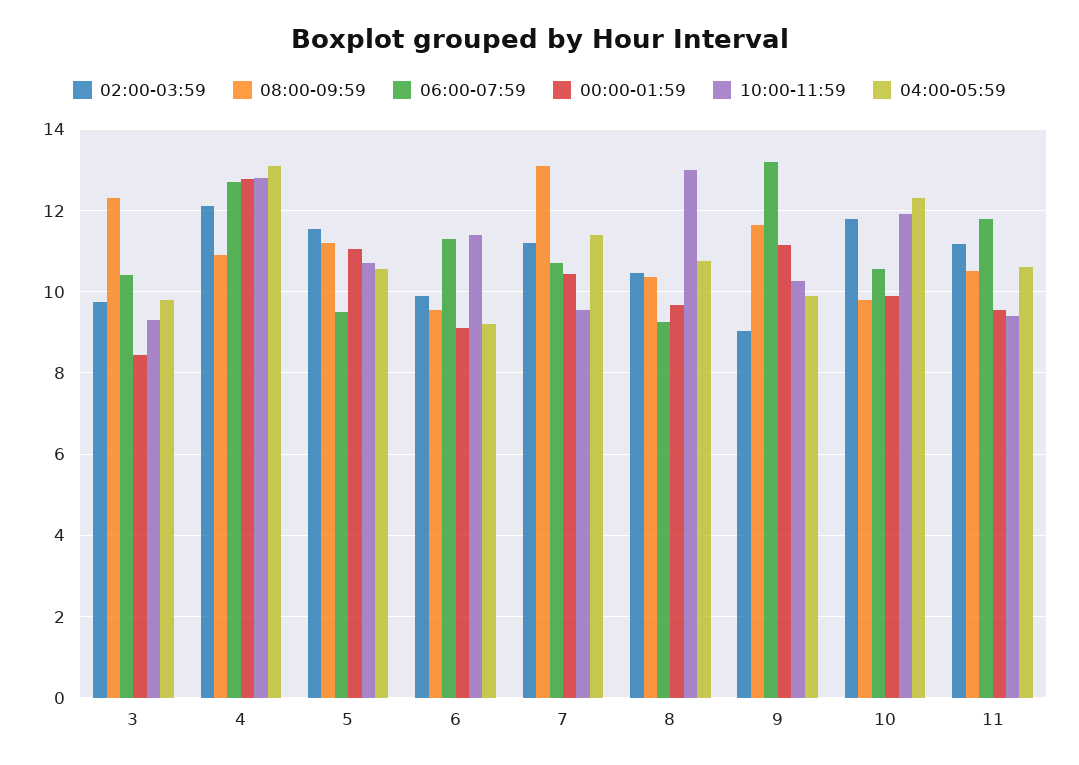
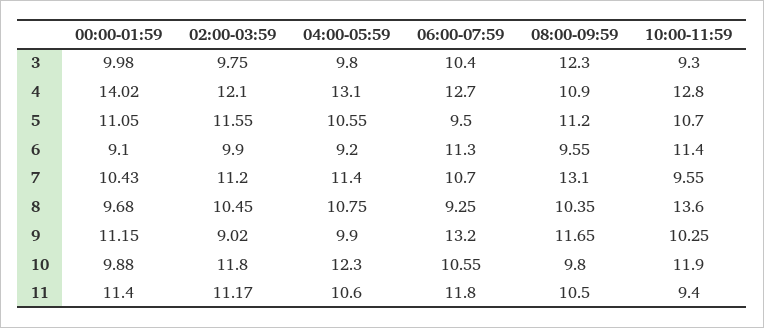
00:00-01:59, 3: 8.4 -> 9.98
00:00-01:59, 4: 12.8 -> 14.02
10:00-11:59, 8: 13 -> 13.6
00:00-01:59, 11: 9.6 -> 11.4

